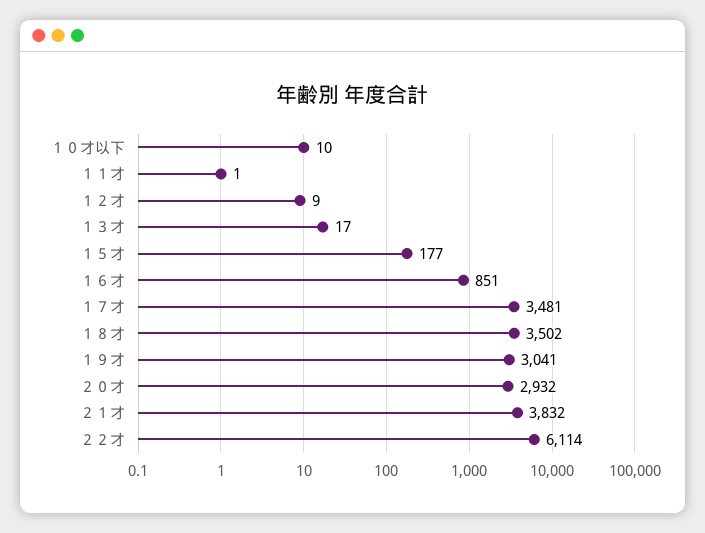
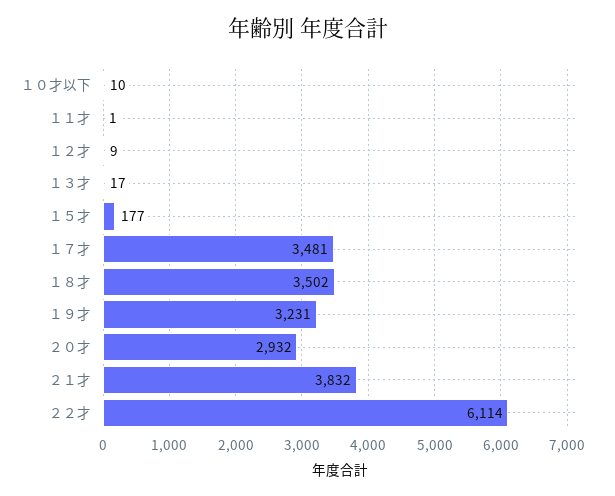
１６才: 851 -> none
１９才: 3041 -> 3231

